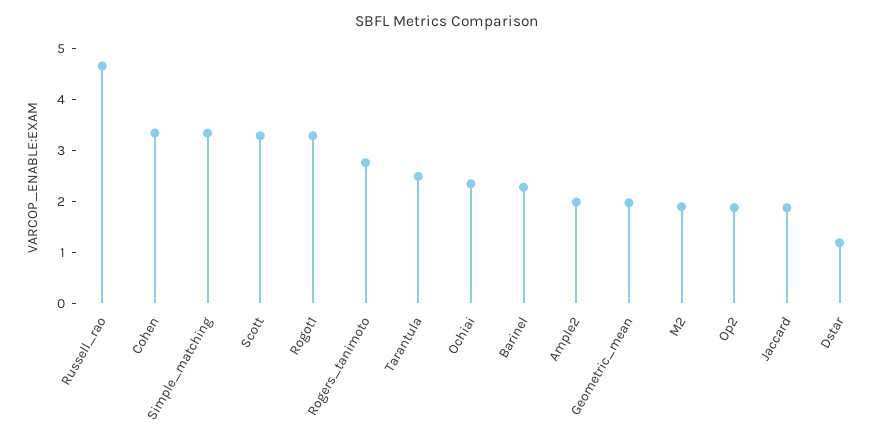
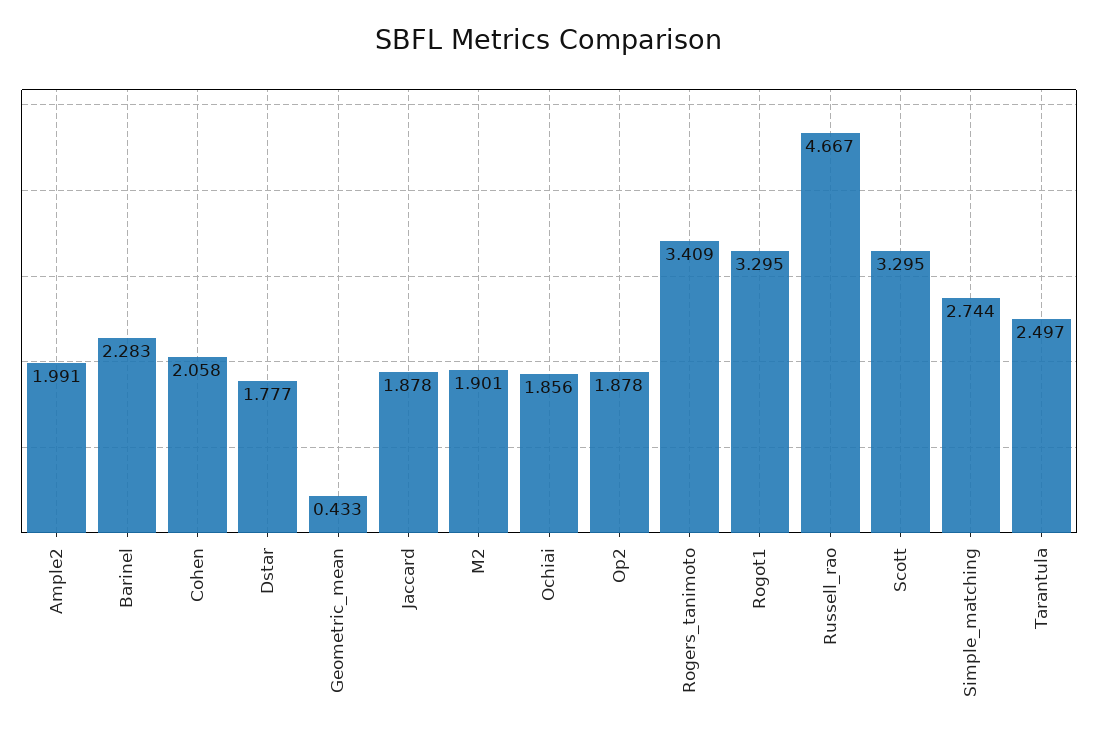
Cohen: 3.4 -> 2.058
Simple_matching: 3.4 -> 2.744
Rogers_tanimoto: 2.8 -> 3.409
Ochiai: 2.4 -> 1.856
Geometric_mean: 2 -> 0.433
Dstar: 1.2 -> 1.777

